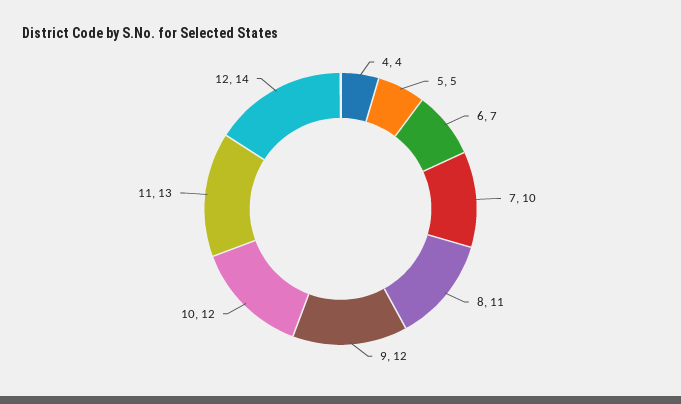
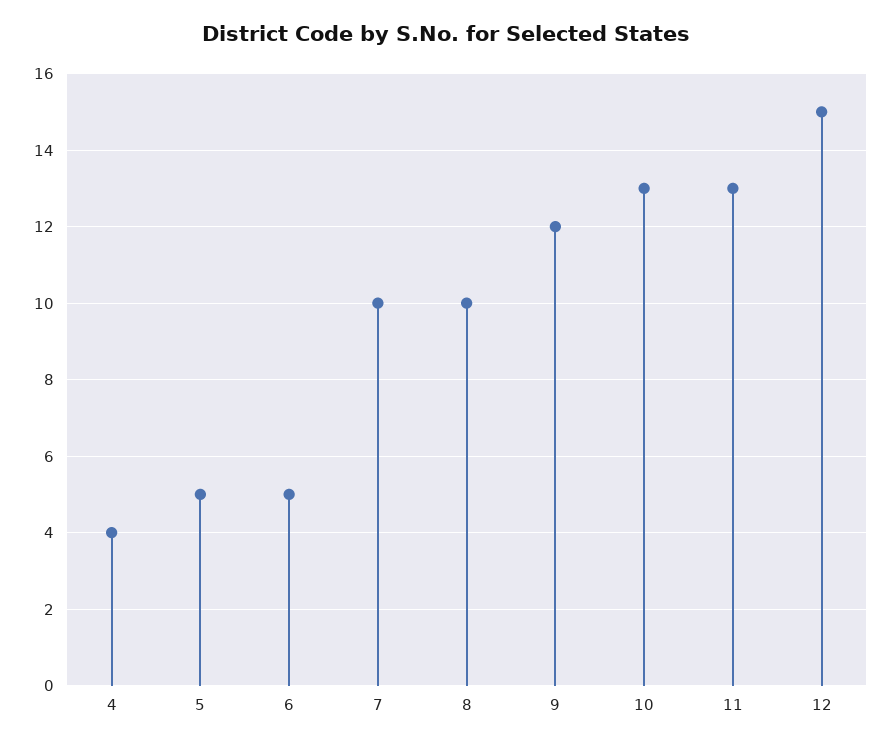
6: 7 -> 5
8: 11 -> 10
10: 12 -> 13
12: 14 -> 15

